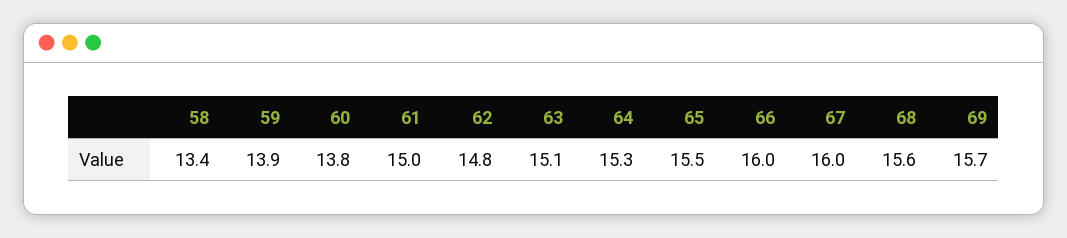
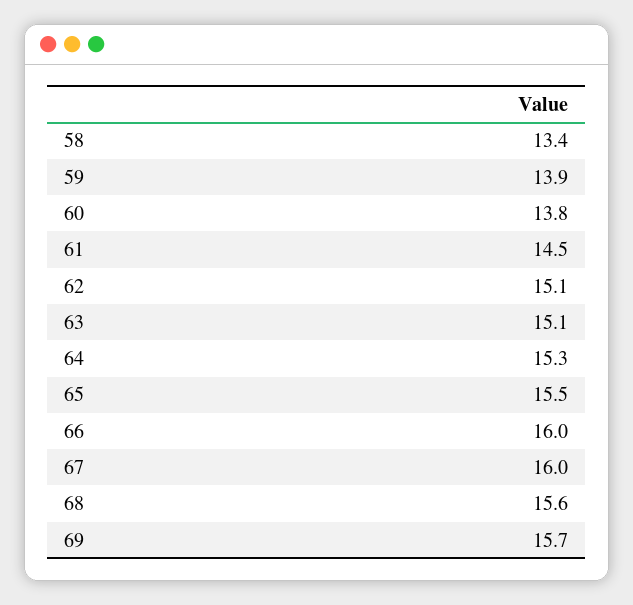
61: 15 -> 14.5
62: 14.8 -> 15.1

